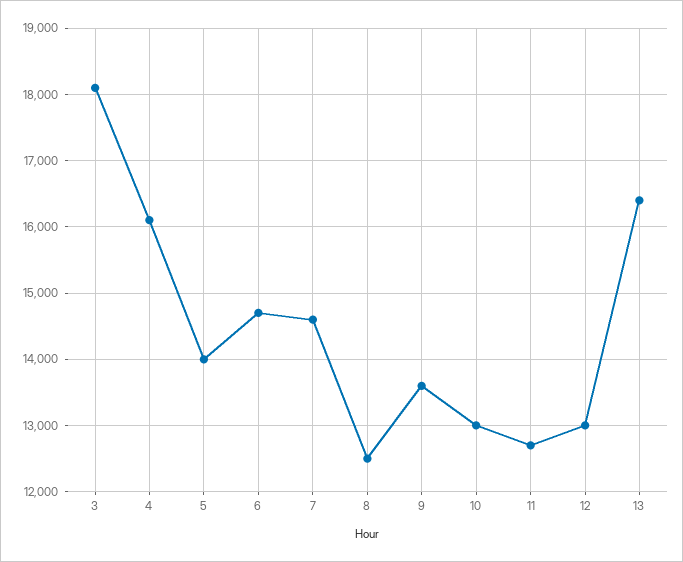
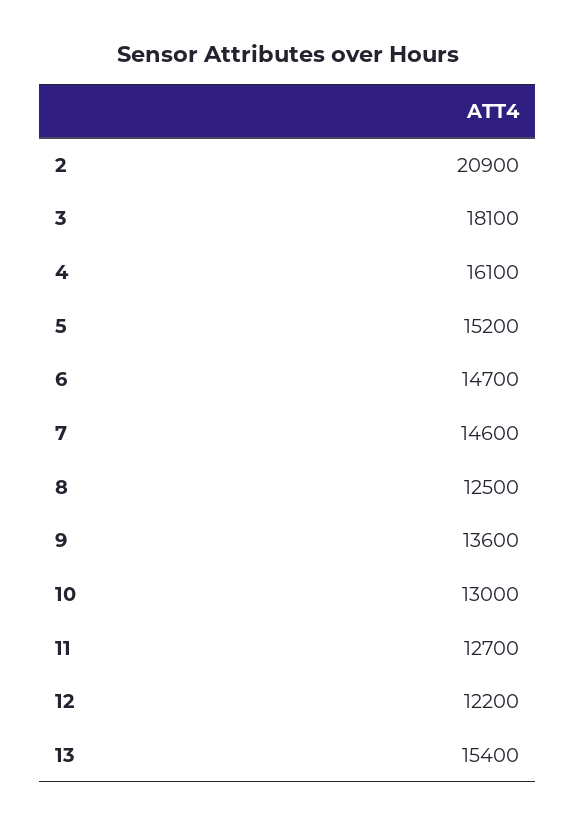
5: 14000 -> 15200
12: 13000 -> 12200
13: 16400 -> 15400
2: none -> 20900

